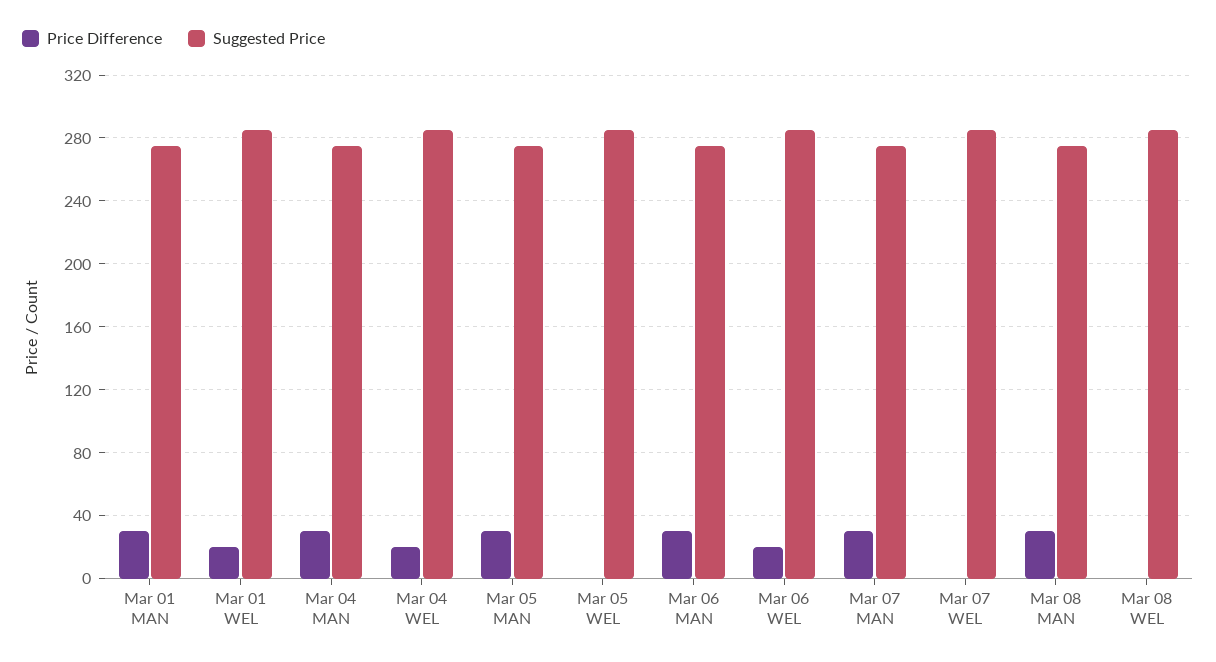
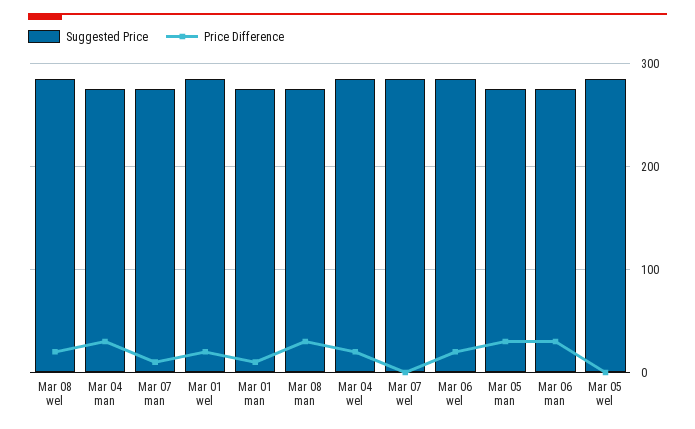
Price Difference, Mar 01 MAN: 30 -> 10
Price Difference, Mar 07 MAN: 30 -> 10
Price Difference, Mar 08 WEL: 0 -> 20

